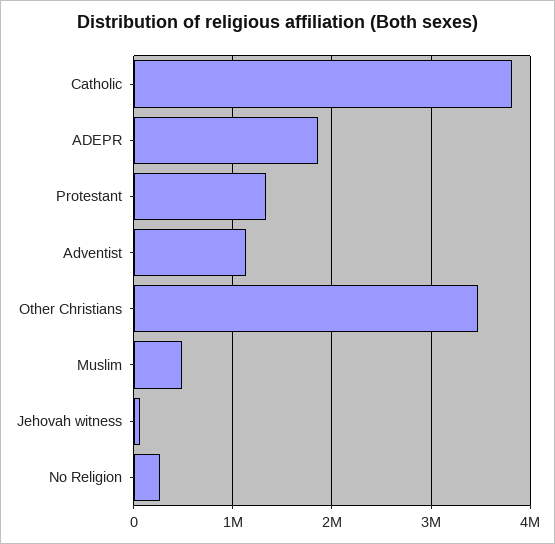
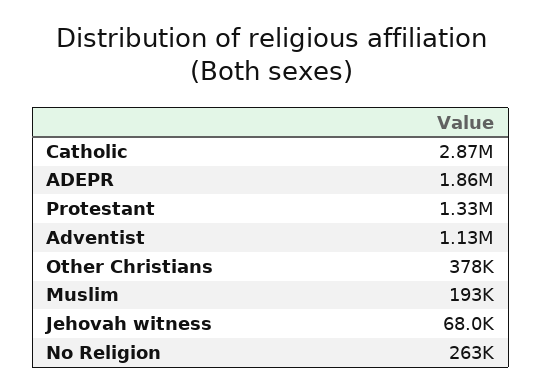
Catholic: 3800000 -> 2870000
Other Christians: 3500000 -> 378000
Muslim: 500000 -> 193000

